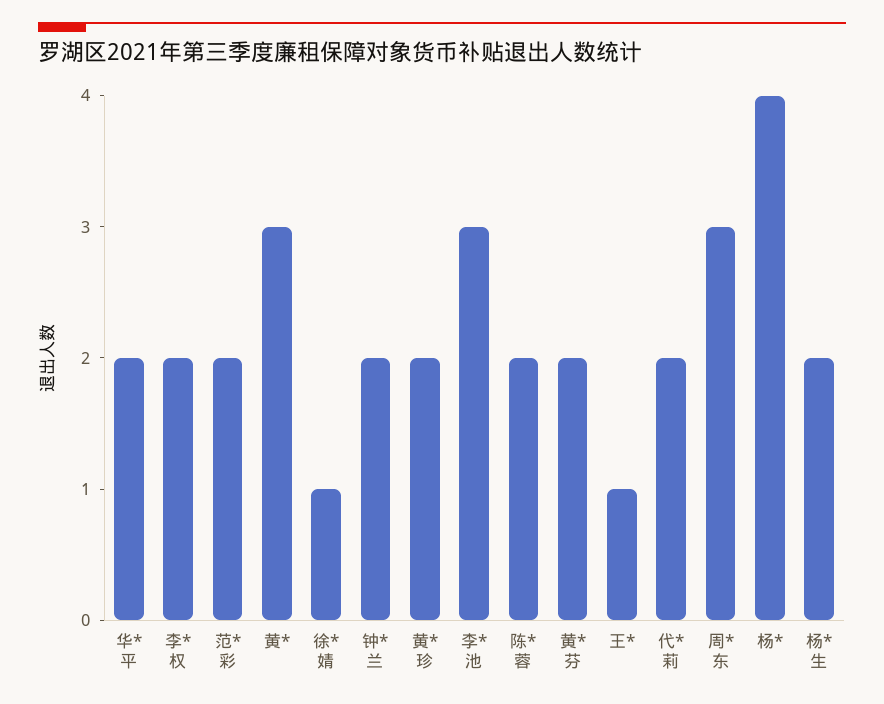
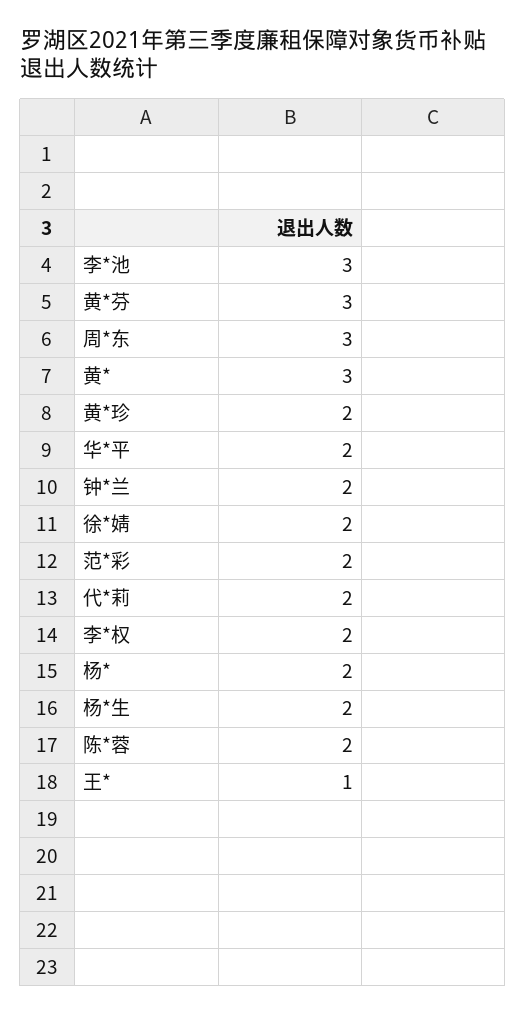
徐*婧: 1 -> 2
黄*芬: 2 -> 3
杨*: 4 -> 2

